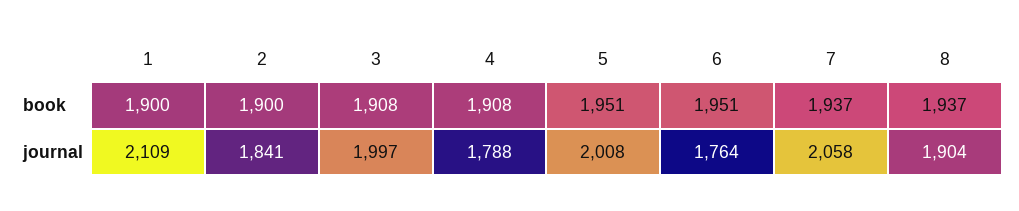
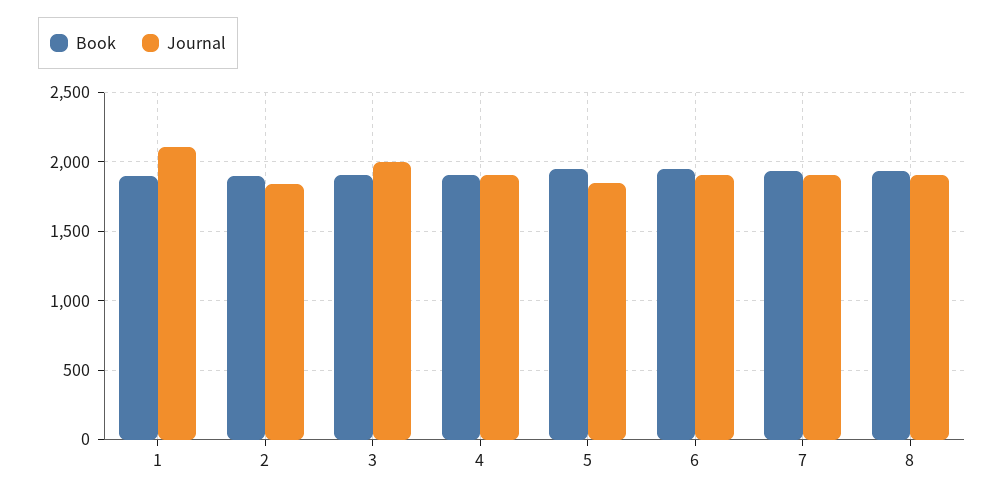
journal, 4: 1788 -> 1900
journal, 5: 2008 -> 1850
journal, 6: 1764 -> 1900
journal, 7: 2058 -> 1900

